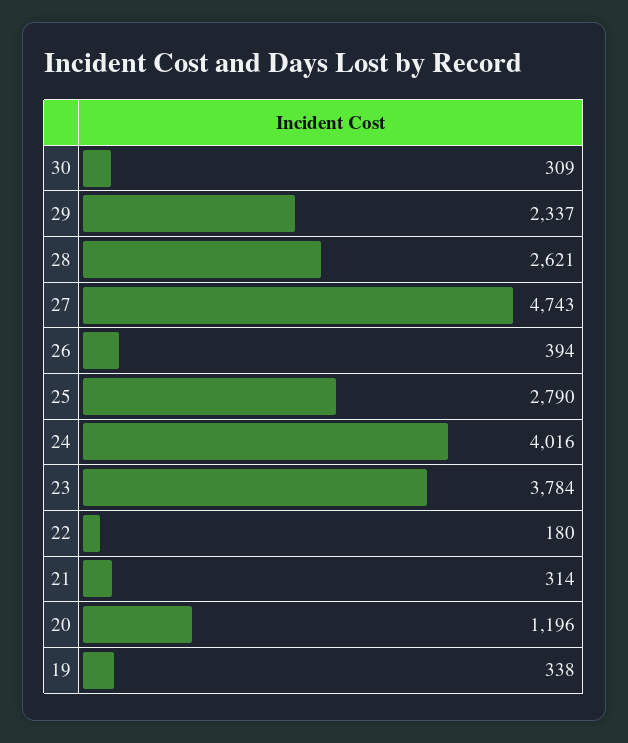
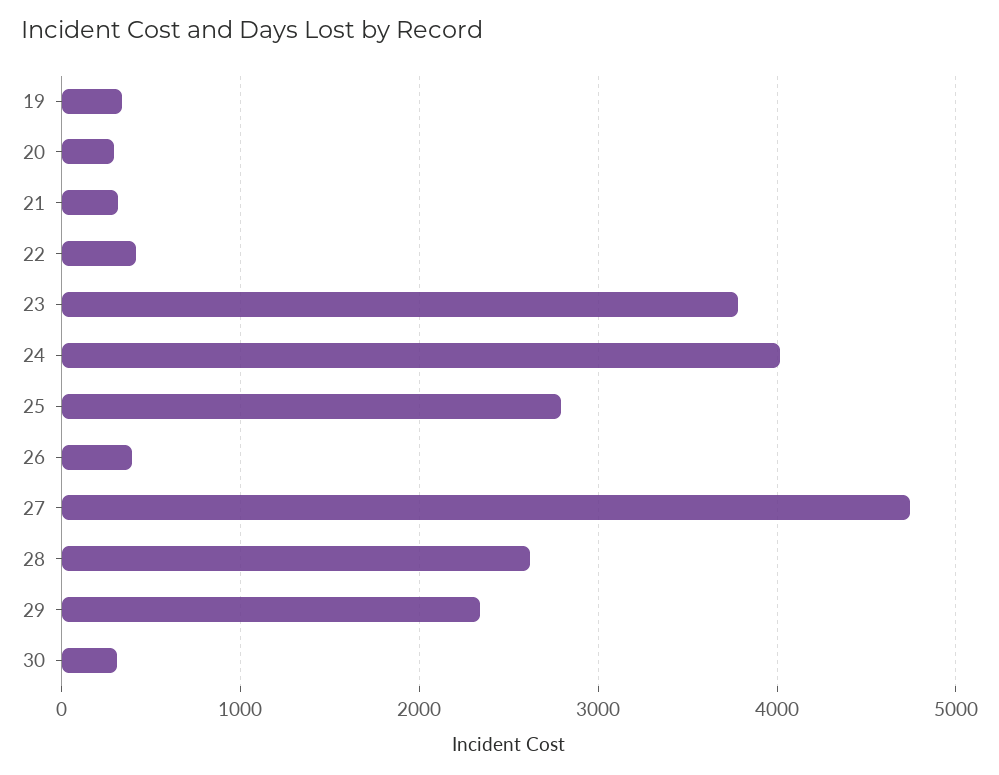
22: 180 -> 400
20: 1196 -> 300

